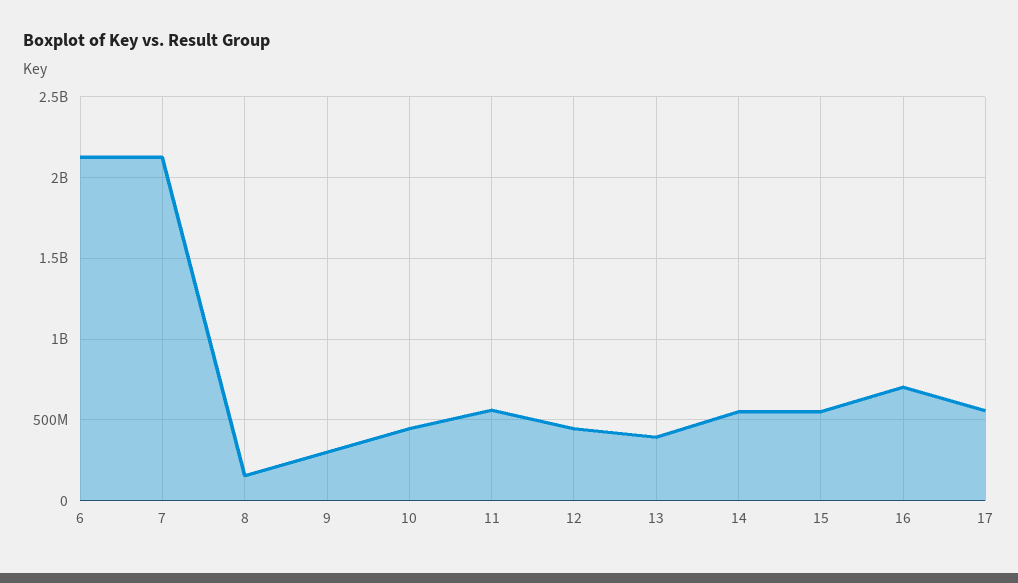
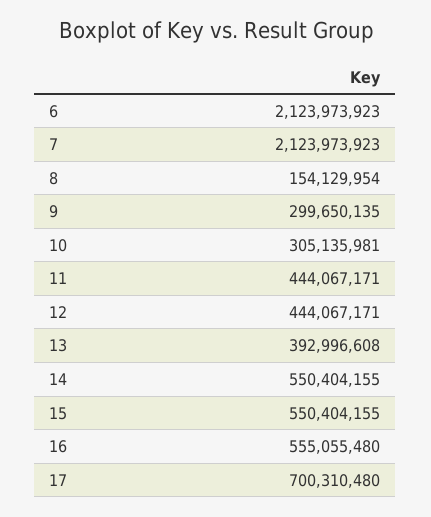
10: 450000000 -> 305135981
11: 550000000 -> 444067171
16: 700000000 -> 555055480
17: 550000000 -> 700310480

